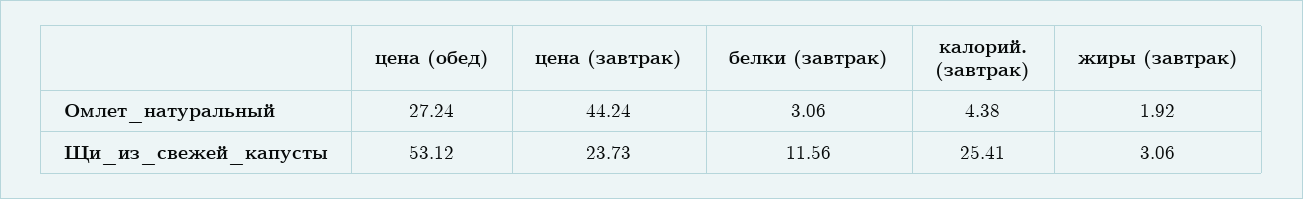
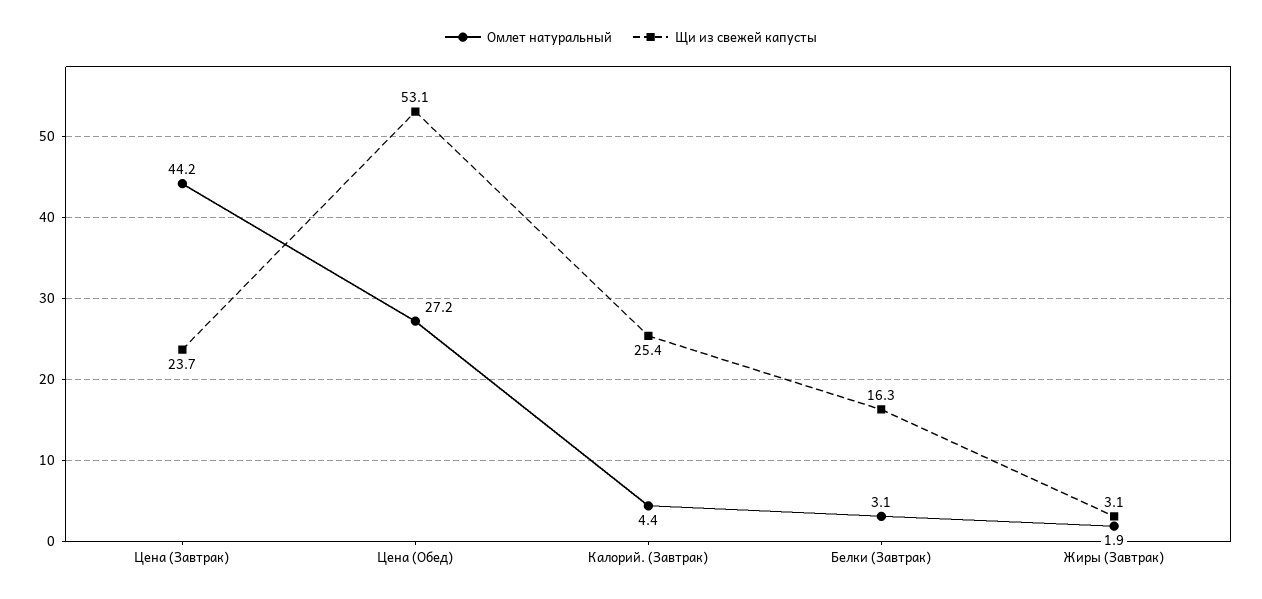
Щи_из_свежей_капусты, белки (завтрак): 11.56 -> 16.3

